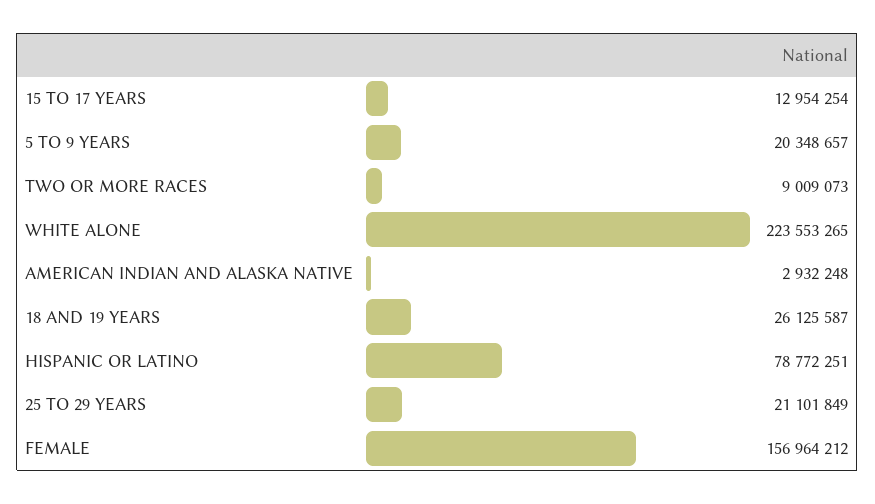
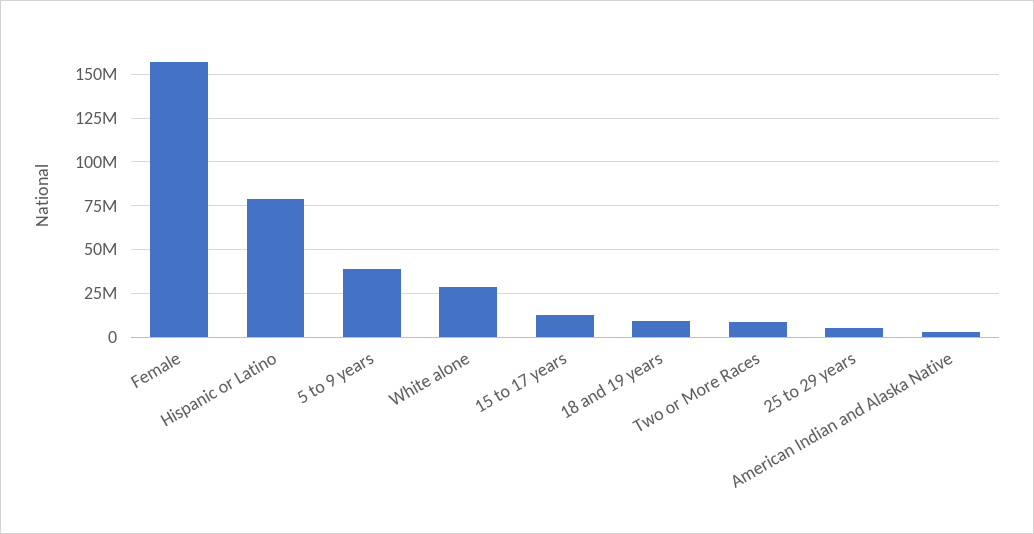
5 TO 9 YEARS: 20348657 -> 40000000
WHITE ALONE: 223553265 -> 30000000
18 AND 19 YEARS: 26125587 -> 10000000
25 TO 29 YEARS: 21101849 -> 5000000

